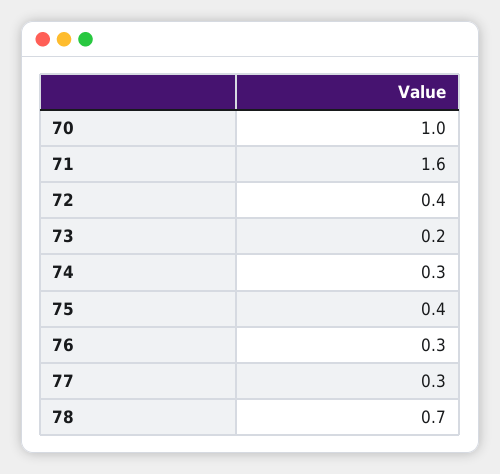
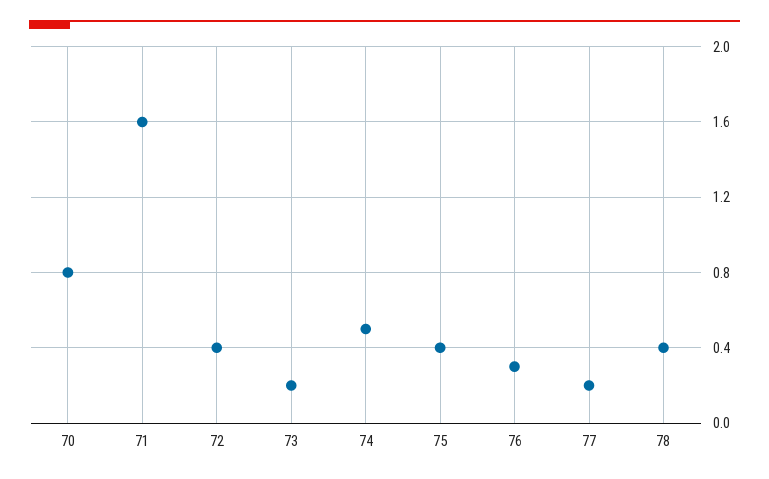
70: 1 -> 0.8
74: 0.3 -> 0.5
77: 0.3 -> 0.2
78: 0.7 -> 0.4

